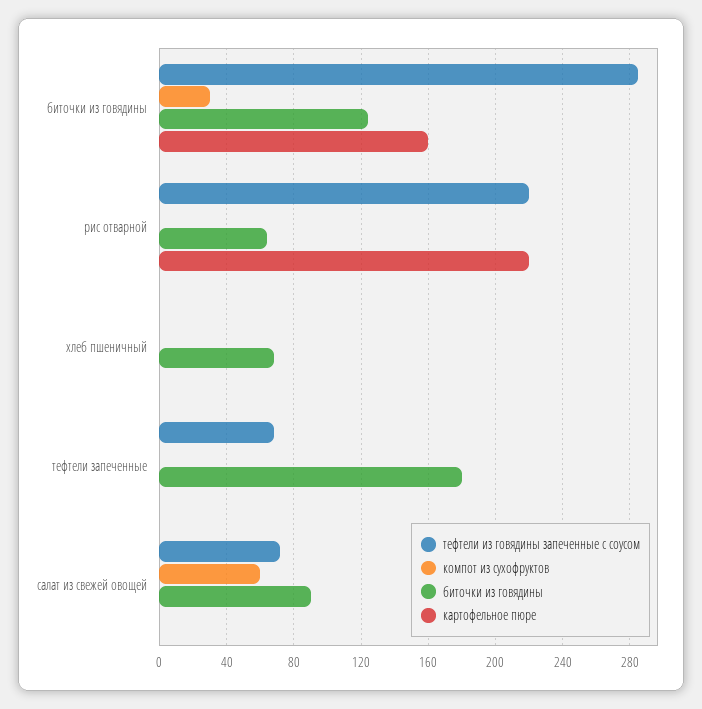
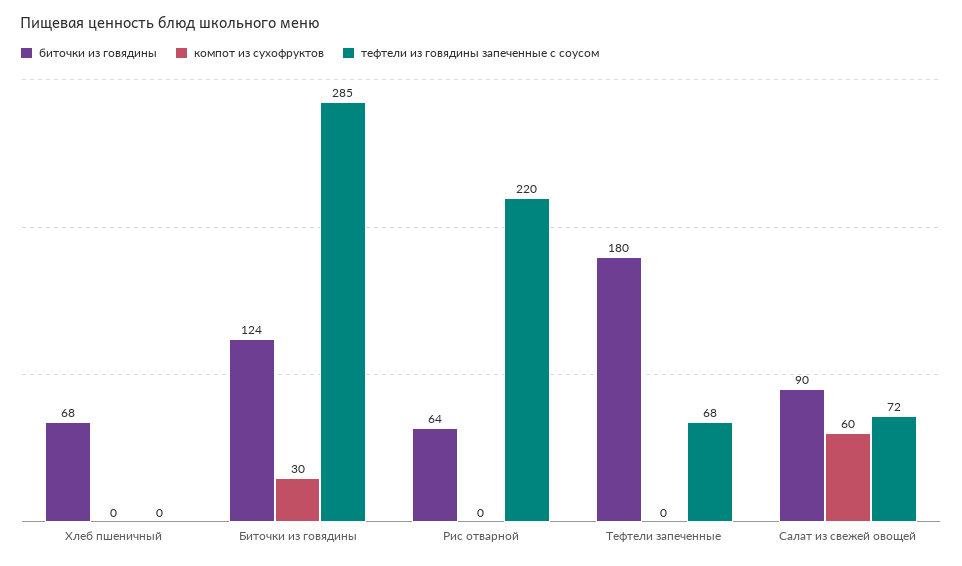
картофельное пюре, биточки из говядины: 160 -> none
картофельное пюре, рис отварной: 220 -> none
картофельное пюре, хлеб пшеничный: 0 -> none
картофельное пюре, тефтели запеченные: 0 -> none
картофельное пюре, салат из свежей овощей: 0 -> none

